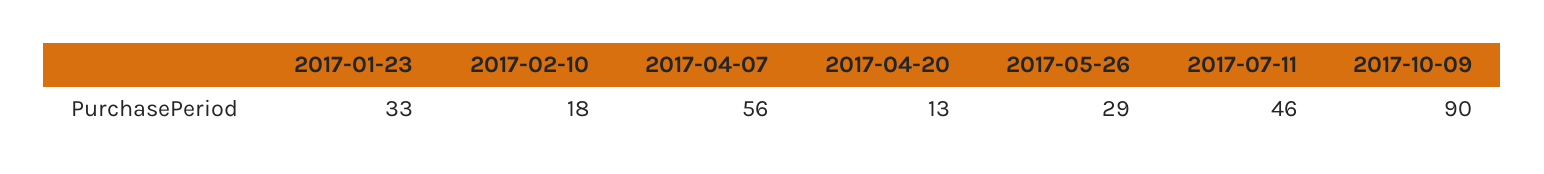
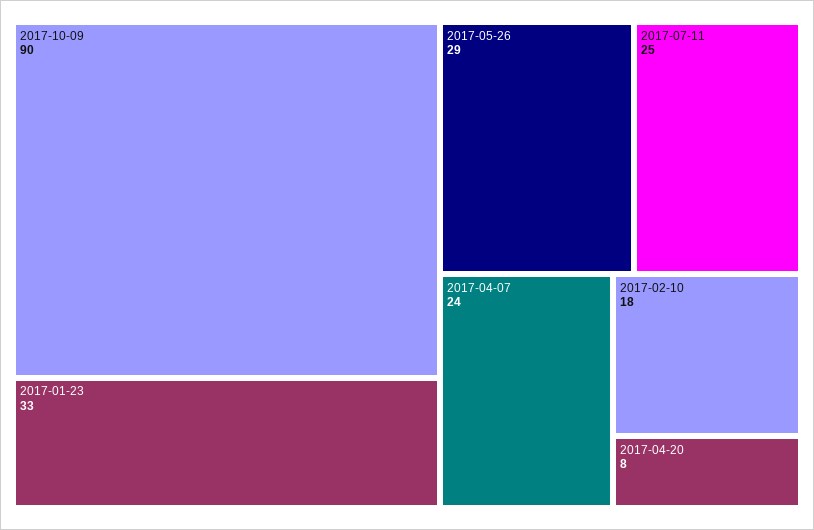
2017-04-07: 56 -> 24
2017-04-20: 13 -> 8
2017-07-11: 46 -> 25

